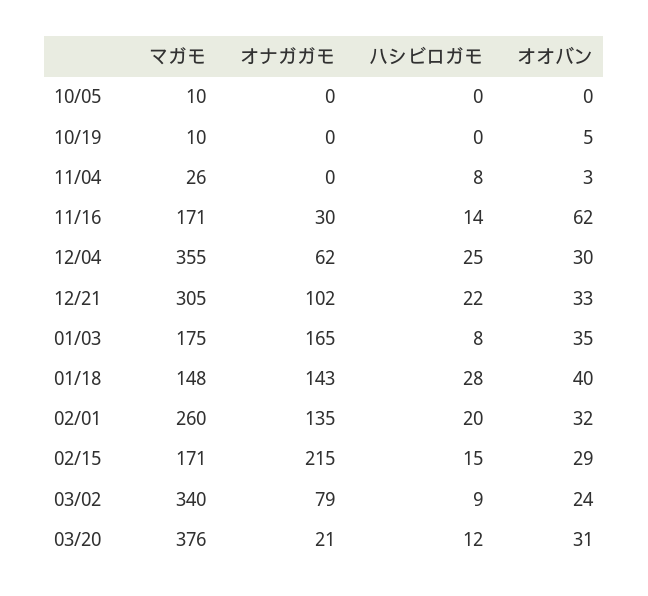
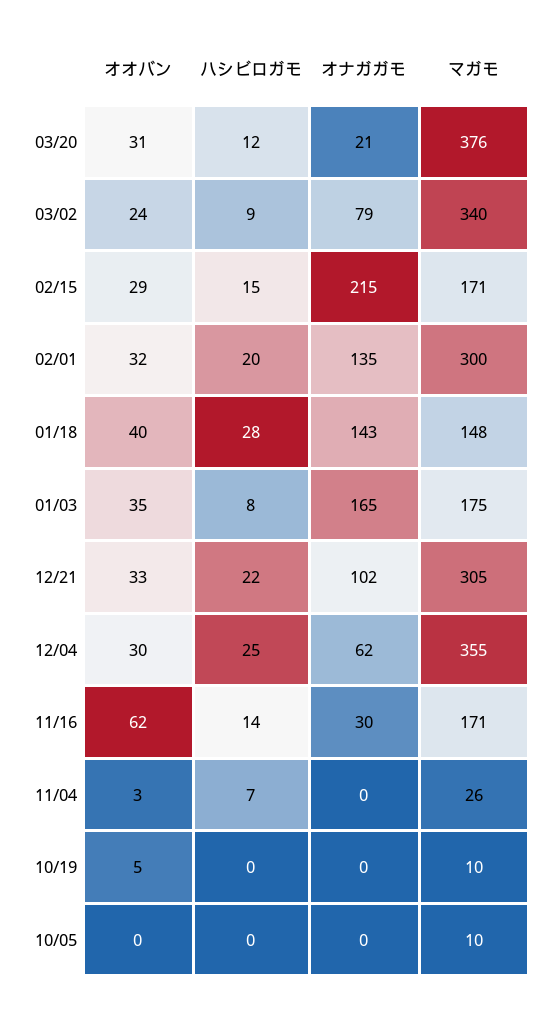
ハシビロガモ, 11/04: 8 -> 7
マガモ, 02/01: 260 -> 300

